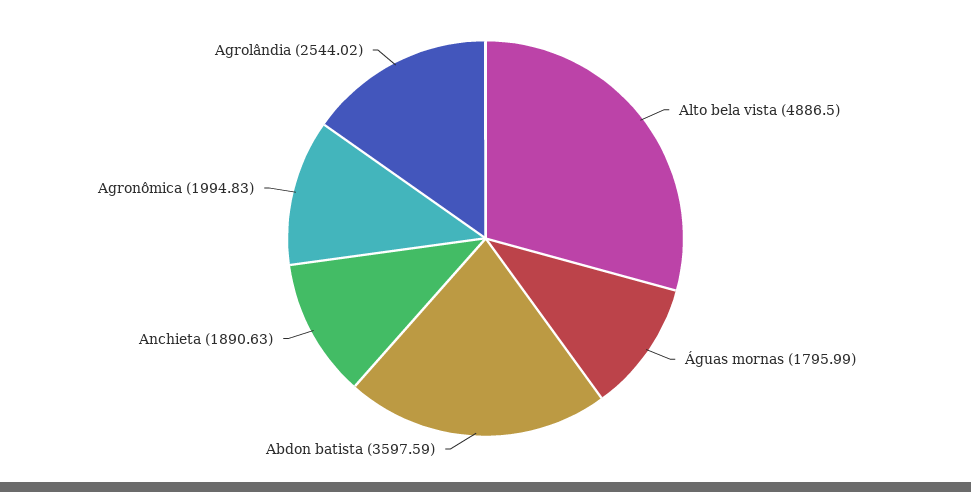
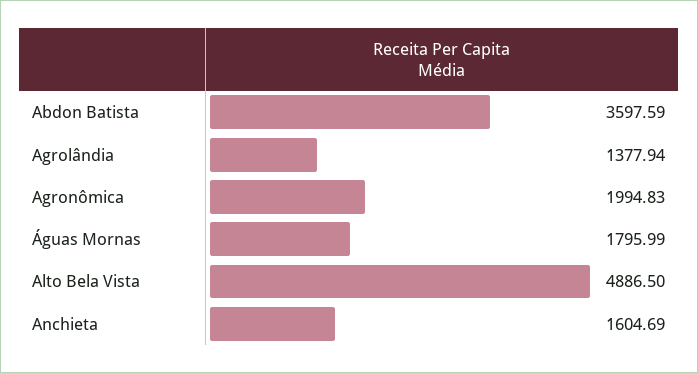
Anchieta: 1890.63 -> 1604.69
Agrolândia: 2544.02 -> 1377.94

